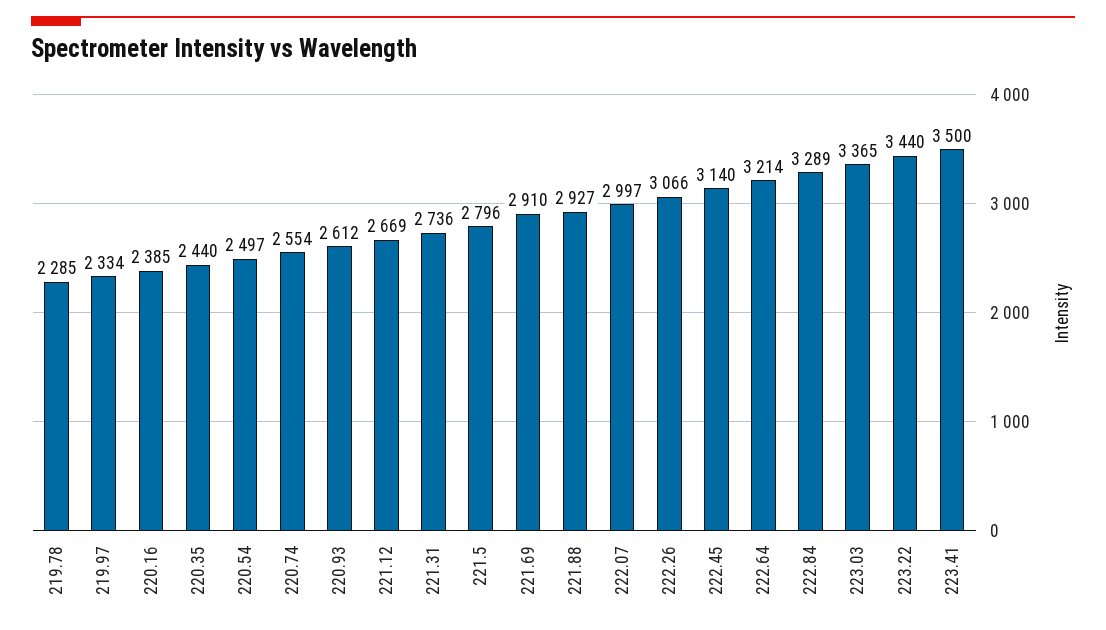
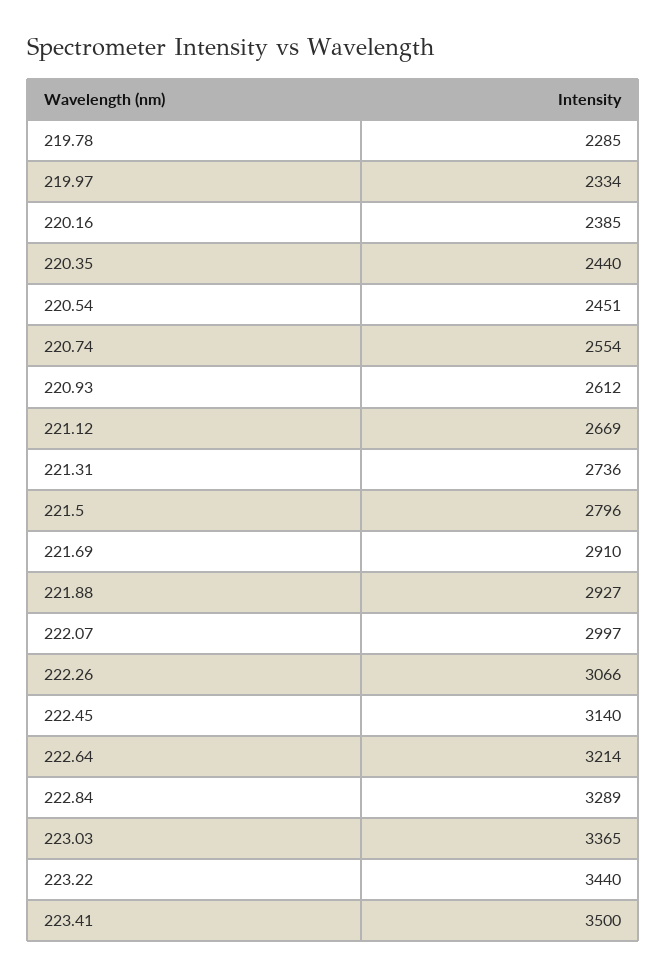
220.54: 2497 -> 2451

